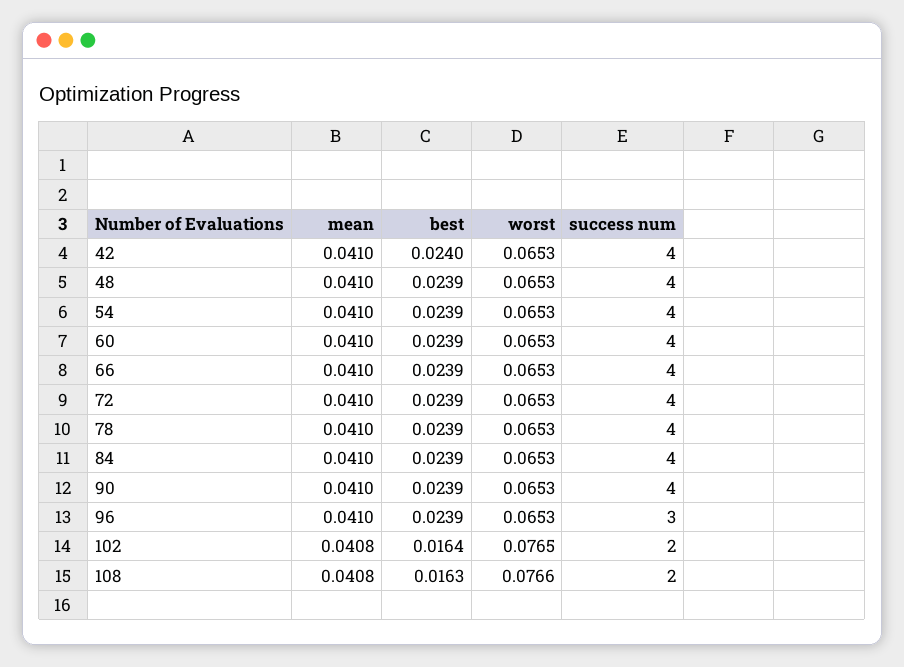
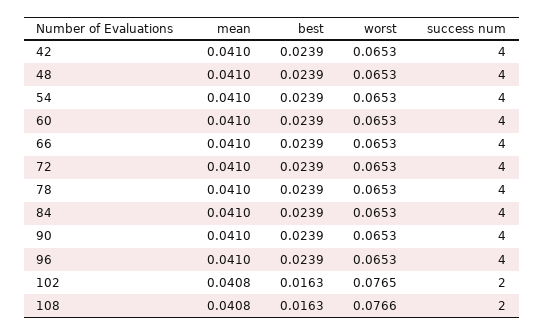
best, 42: 0.024 -> 0.0239
success num, 96: 3 -> 4
best, 102: 0.0164 -> 0.0163

